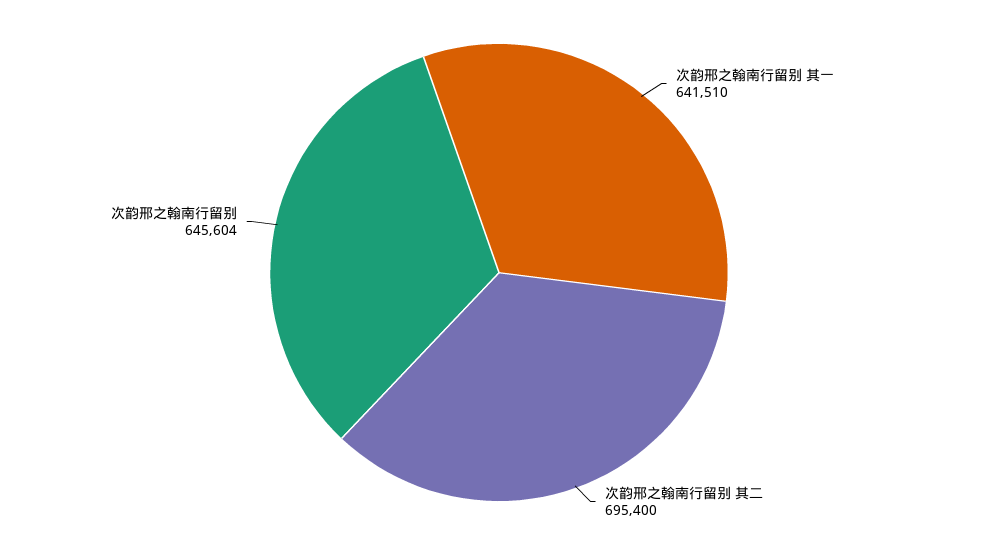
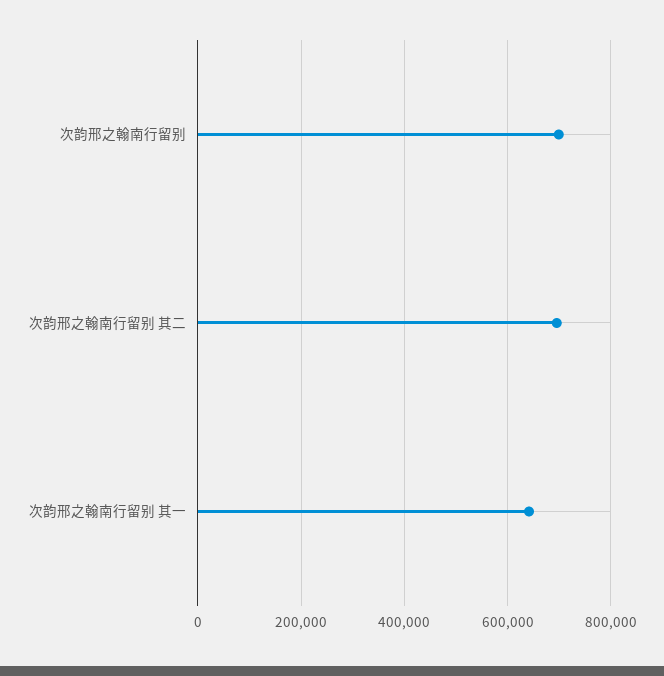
次韵邢之翰南行留别: 645604 -> 700000

